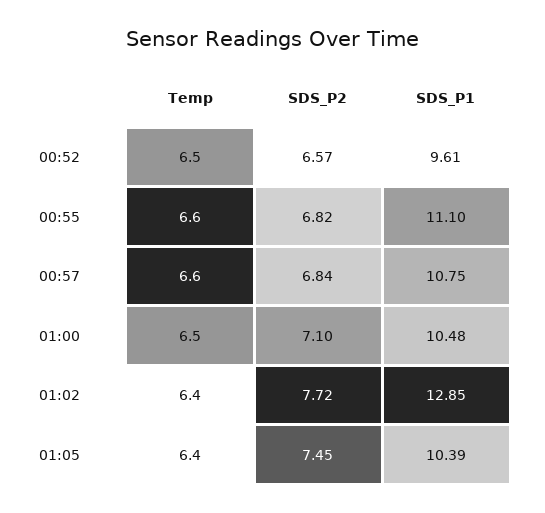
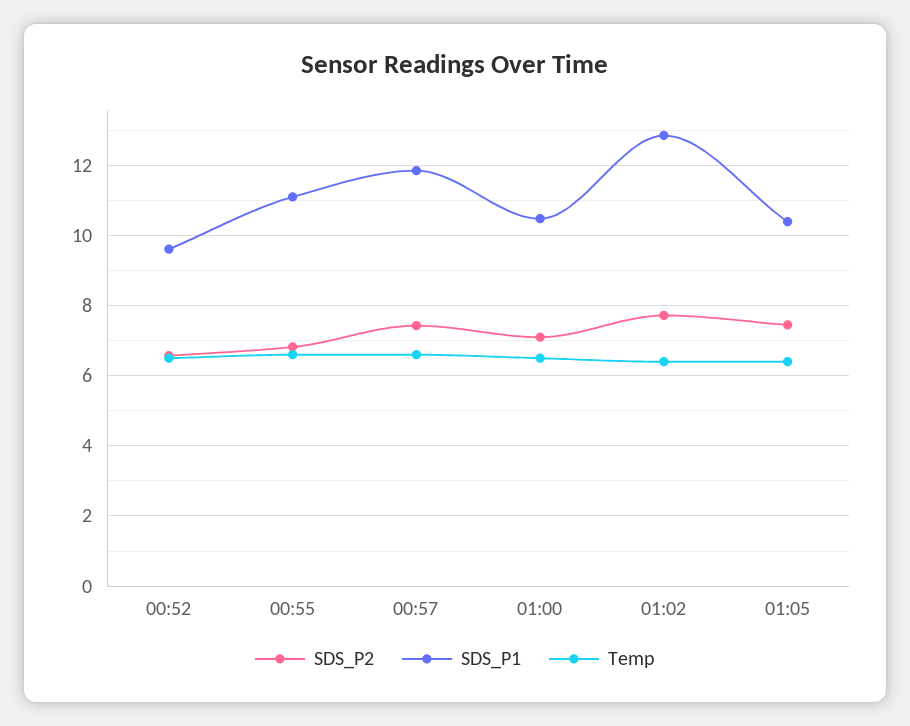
SDS_P2, 00:57: 6.84 -> 7.4
SDS_P1, 00:57: 10.75 -> 11.8

